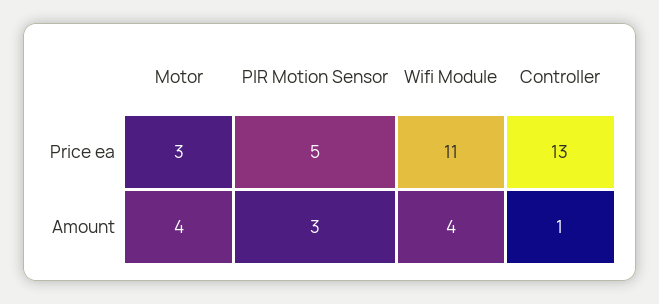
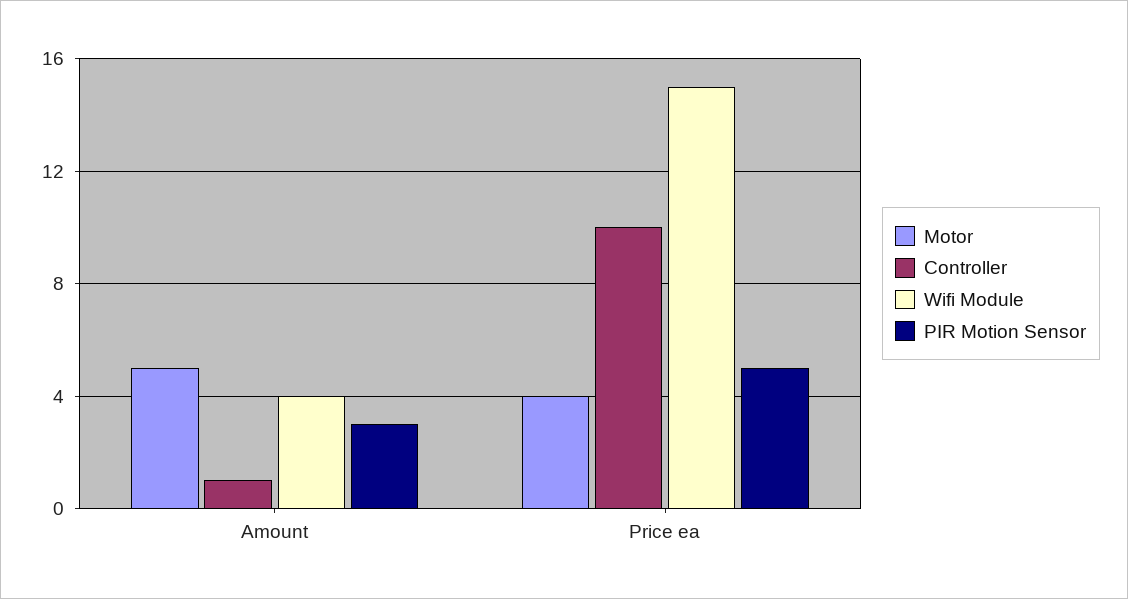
Motor, Price ea: 3 -> 4
Wifi Module, Price ea: 11 -> 15
Controller, Price ea: 13 -> 10
Motor, Amount: 4 -> 5

